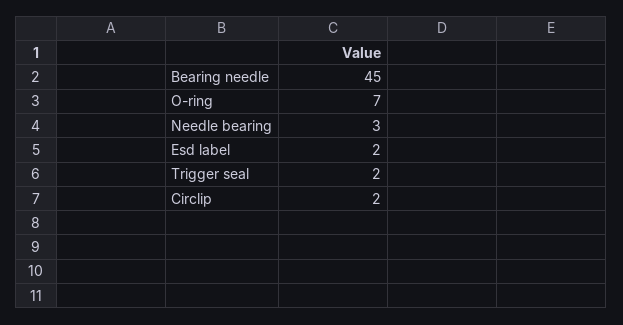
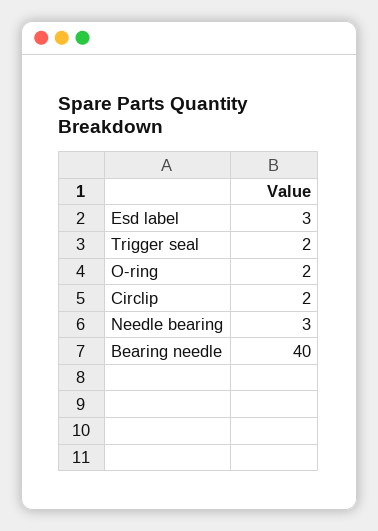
Bearing needle: 45 -> 40
O-ring: 7 -> 2
Esd label: 2 -> 3

